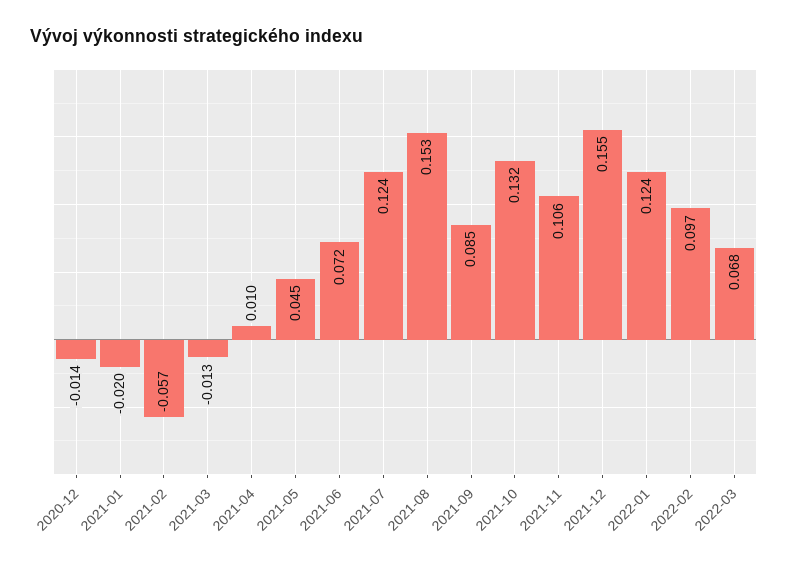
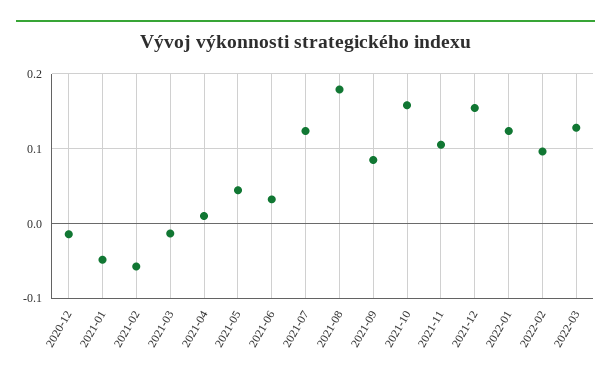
2021-01: -0.02 -> -0.05
2021-06: 0.072 -> 0.03
2021-08: 0.153 -> 0.18
2021-10: 0.132 -> 0.16
2022-03: 0.068 -> 0.13

